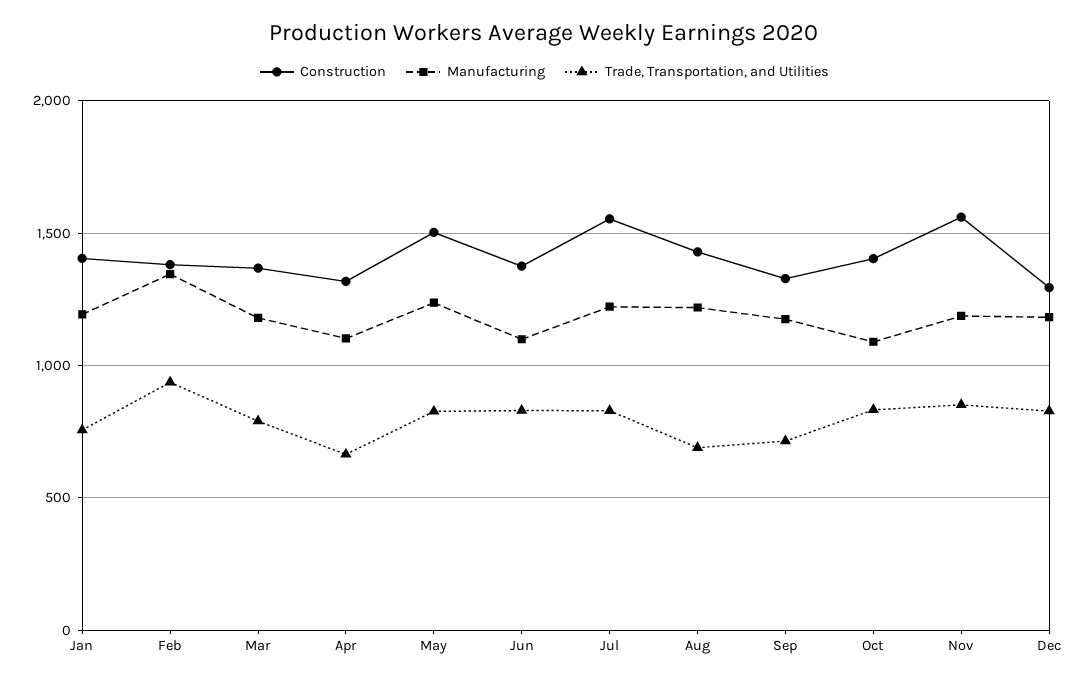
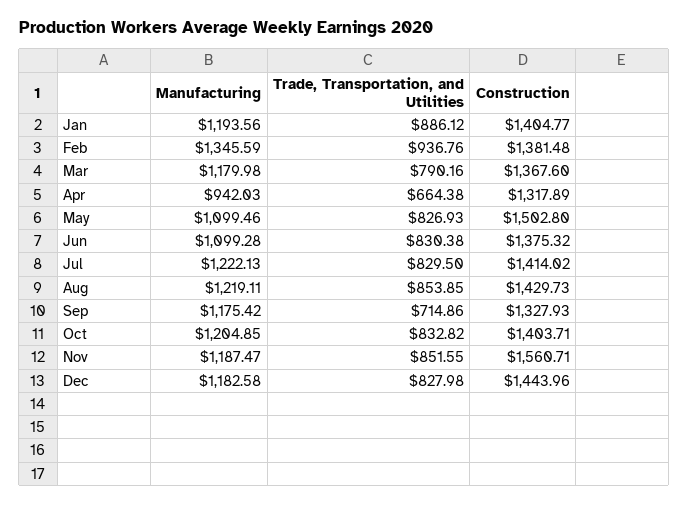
Trade, Transportation, and Utilities, Jan: 750 -> 886.12
Manufacturing, Apr: 1100 -> 942.03
Manufacturing, May: 1250 -> 1099.46
Construction, Jul: 1550 -> 1414.02
Trade, Transportation, and Utilities, Aug: 700 -> 853.85
Manufacturing, Oct: 1100 -> 1204.85
Construction, Dec: 1300 -> 1443.96

